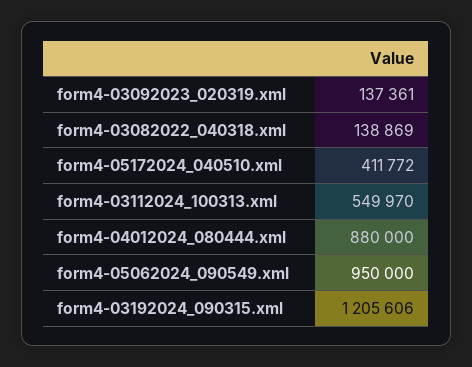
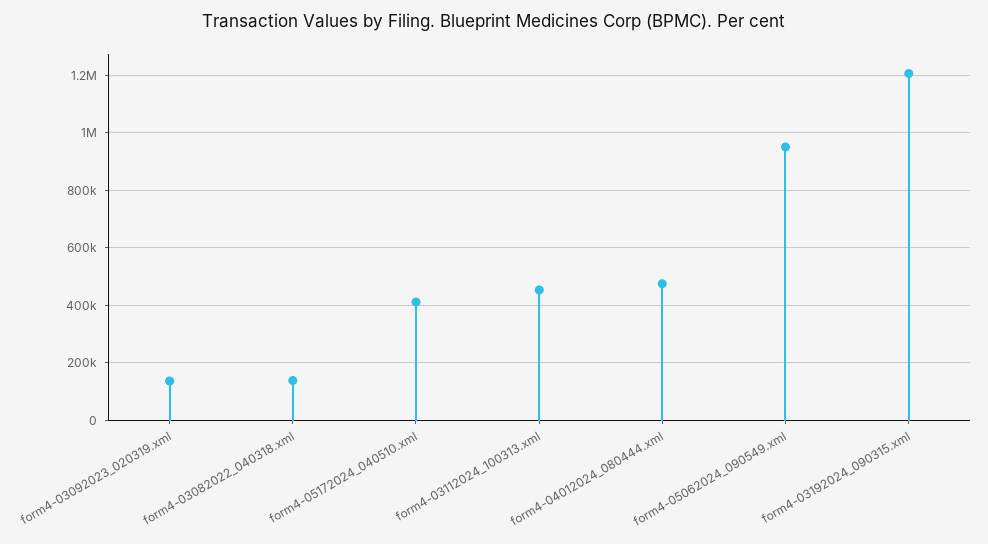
form4-03112024_100313.xml: 549970 -> 450000
form4-04012024_080444.xml: 880000 -> 475000

